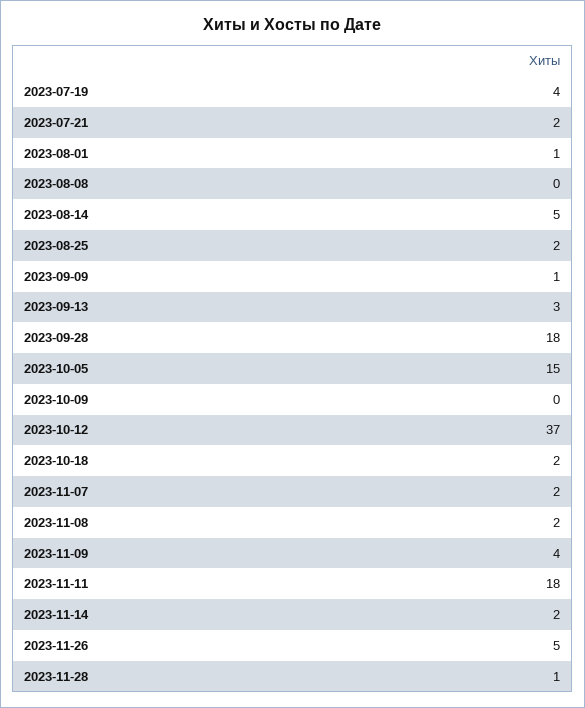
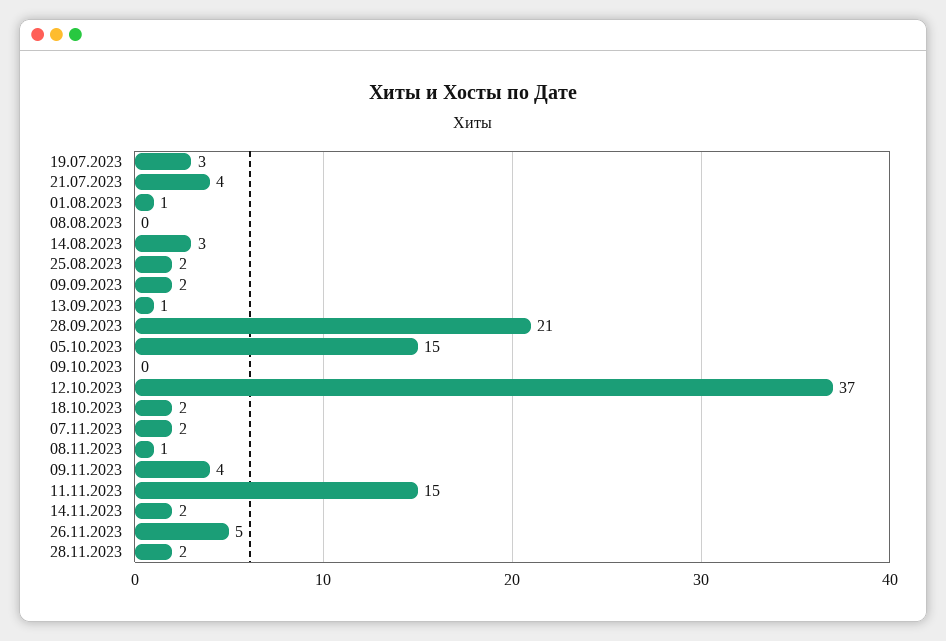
2023-07-19: 4 -> 3
2023-07-21: 2 -> 4
2023-08-14: 5 -> 3
2023-09-09: 1 -> 2
2023-09-13: 3 -> 1
2023-09-28: 18 -> 21
2023-11-08: 2 -> 1
2023-11-11: 18 -> 15
2023-11-28: 1 -> 2

